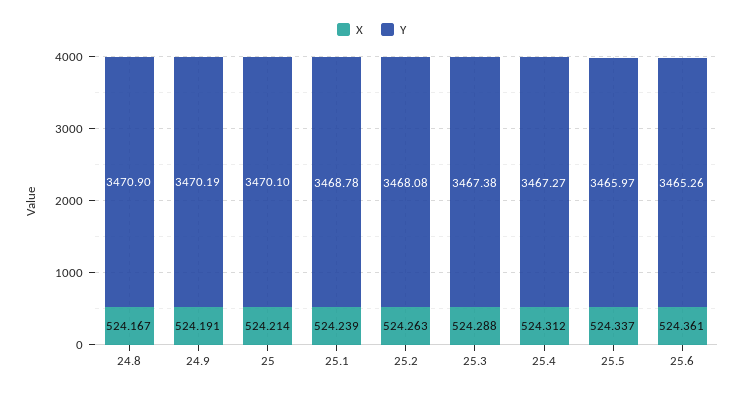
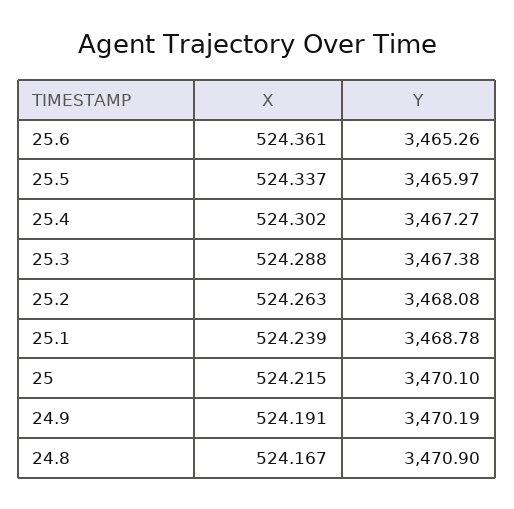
X, 25: 524.214 -> 524.215
X, 25.4: 524.312 -> 524.302

